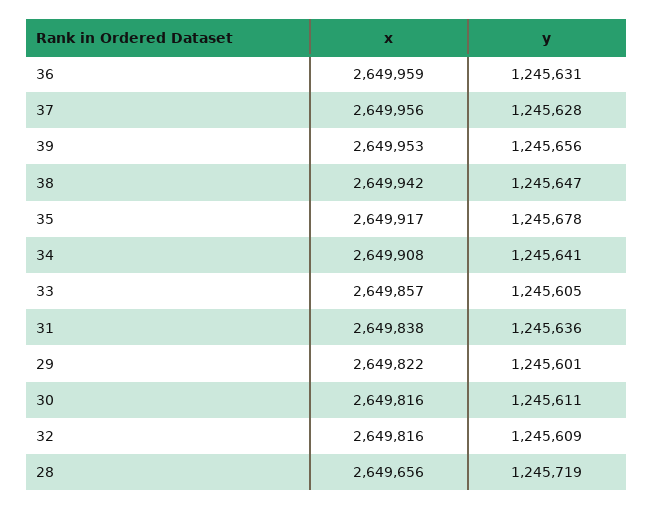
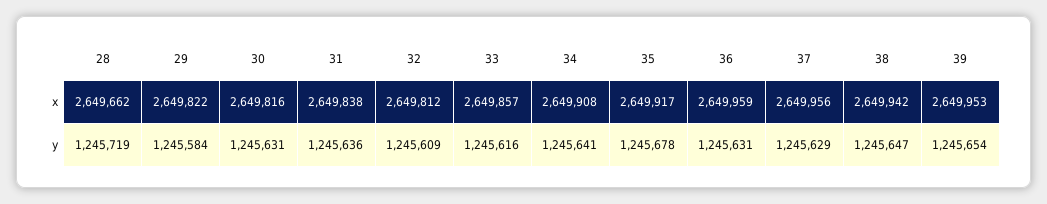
y, 37: 1245628 -> 1245629
y, 39: 1245656 -> 1245654
y, 33: 1245605 -> 1245616
y, 29: 1245601 -> 1245584
y, 30: 1245611 -> 1245631
x, 32: 2649816 -> 2649812
x, 28: 2649656 -> 2649662

